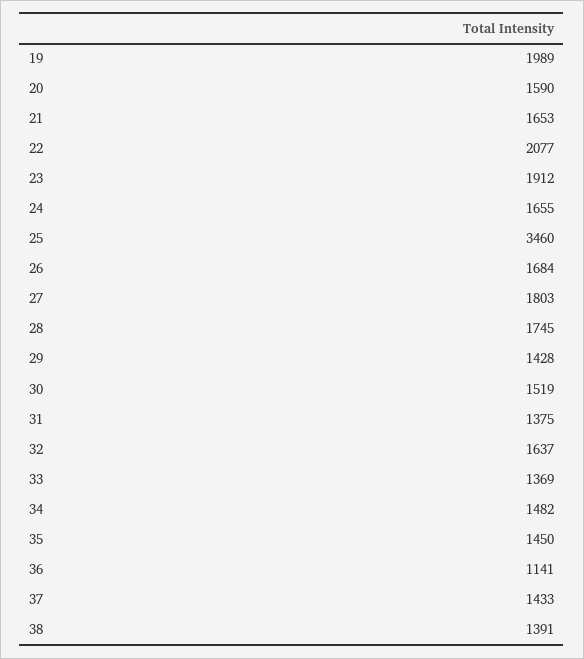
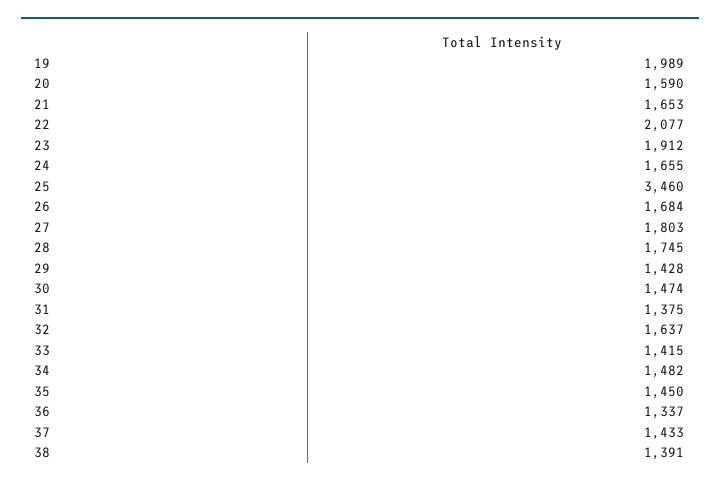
30: 1519 -> 1474
33: 1369 -> 1415
36: 1141 -> 1337

